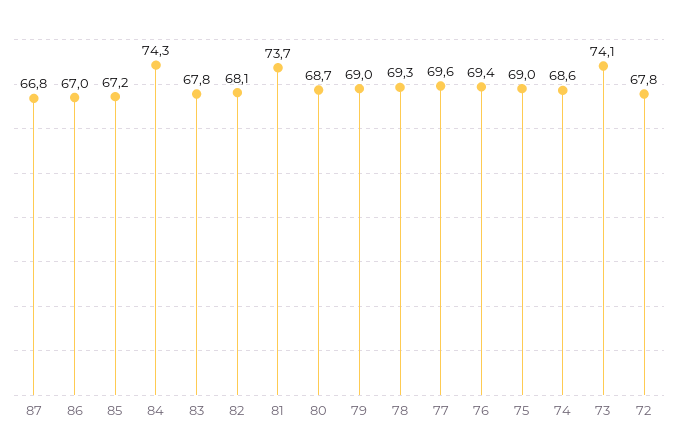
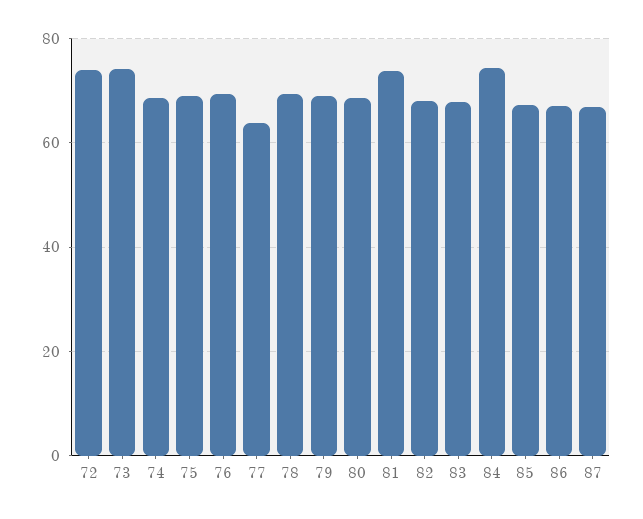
77: 69.6 -> 64
72: 67.8 -> 74

